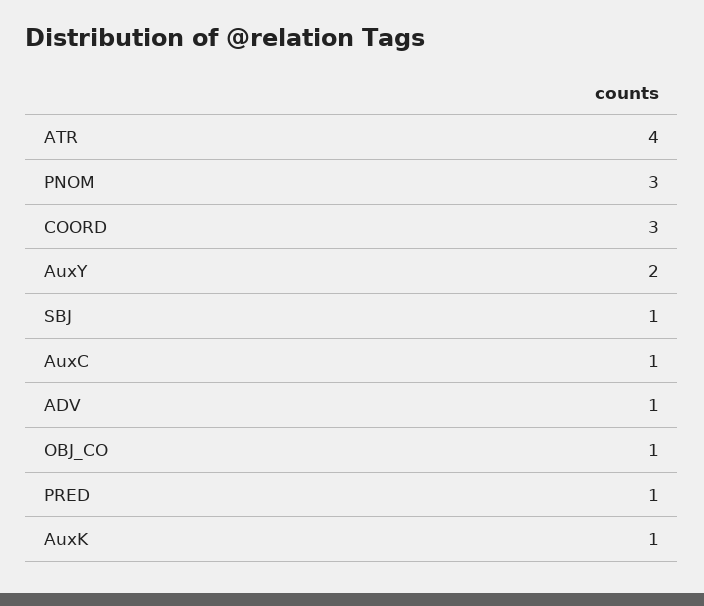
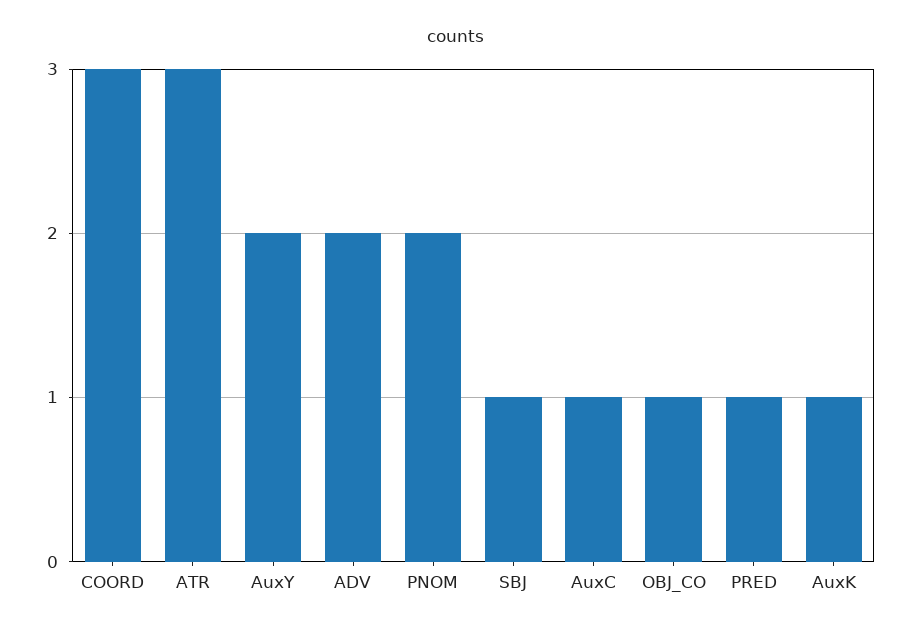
ATR: 4 -> 3
PNOM: 3 -> 2
ADV: 1 -> 2

